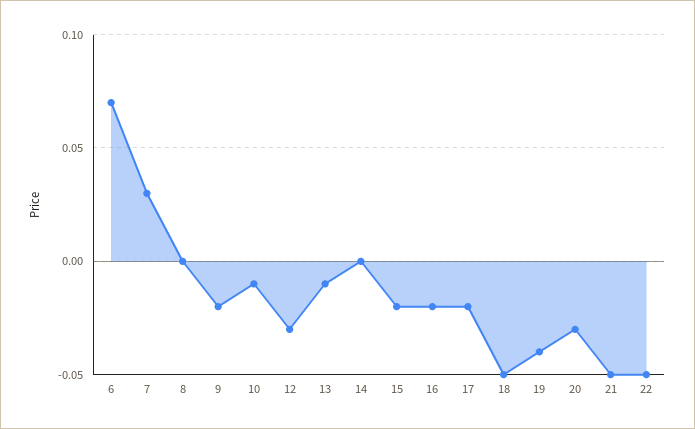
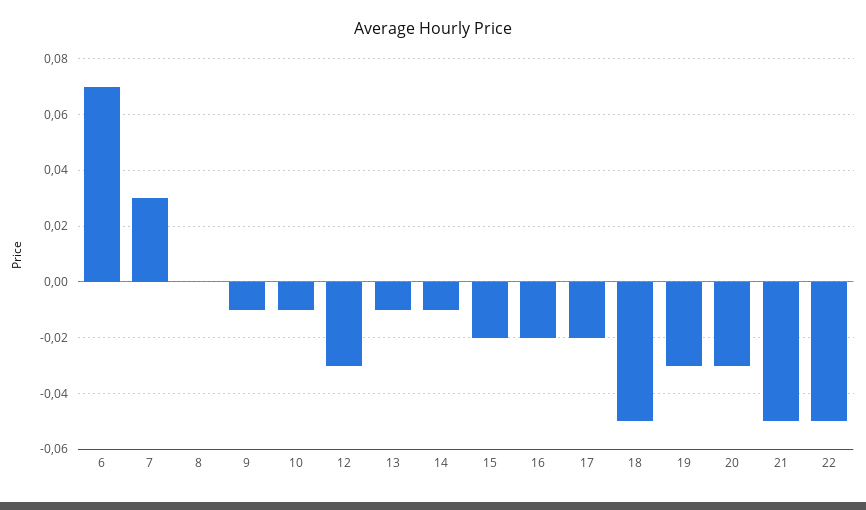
9: -0.02 -> -0.01
14: 0 -> -0.01
19: -0.04 -> -0.03

